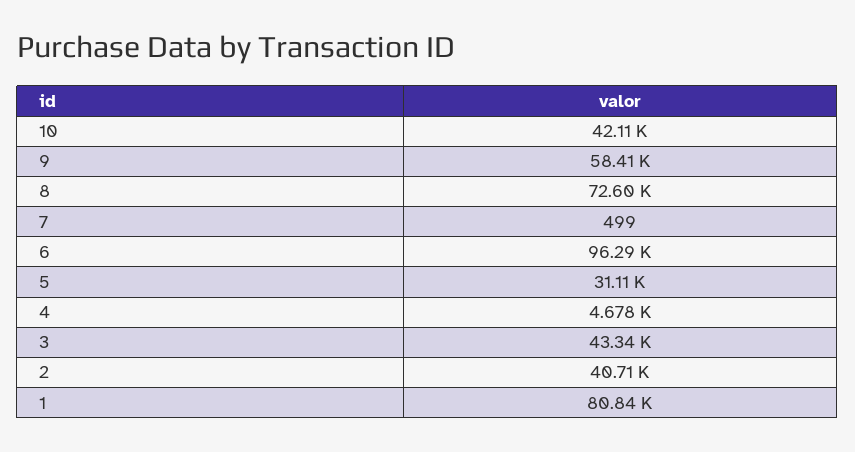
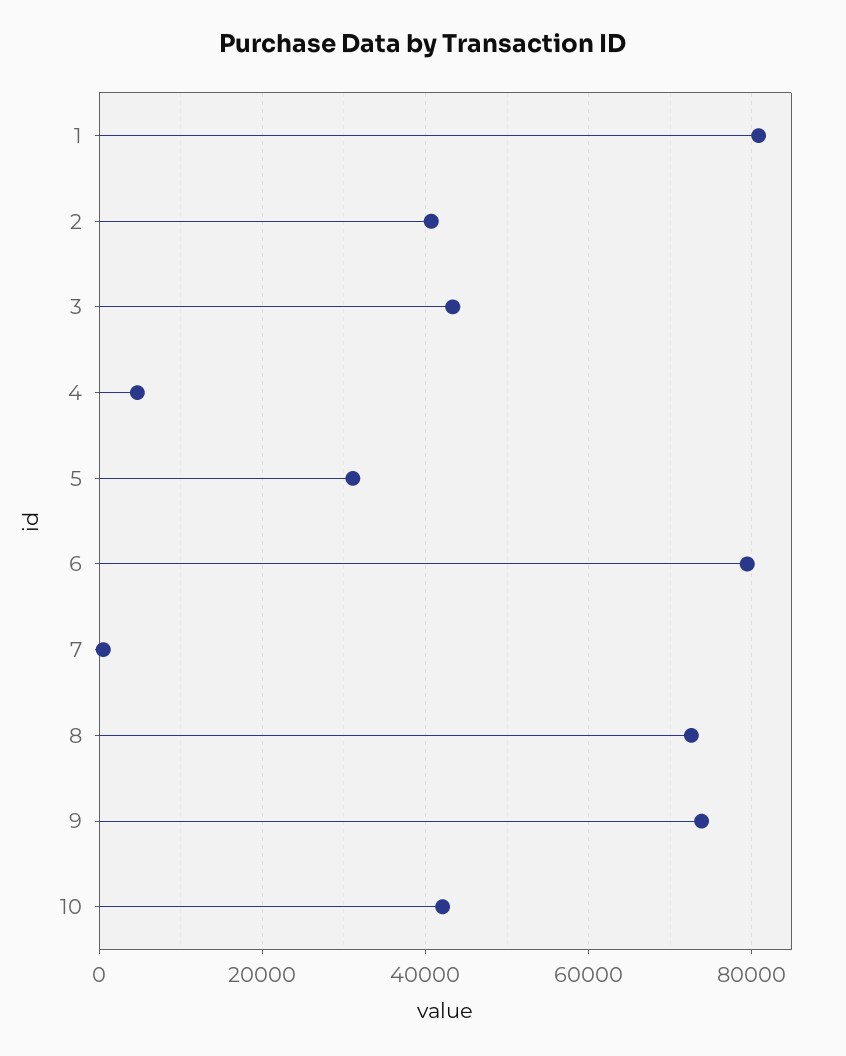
9: 58410 -> 74000
6: 96290 -> 80000

